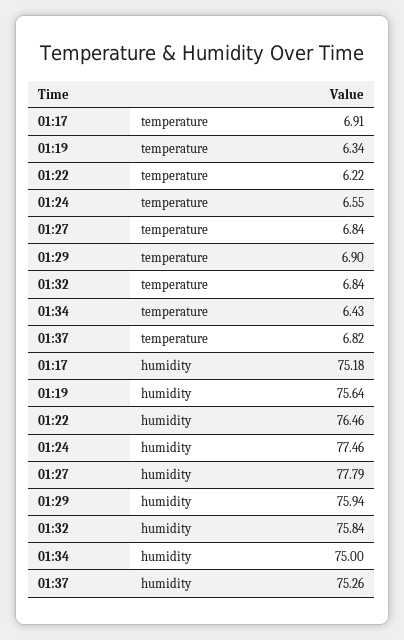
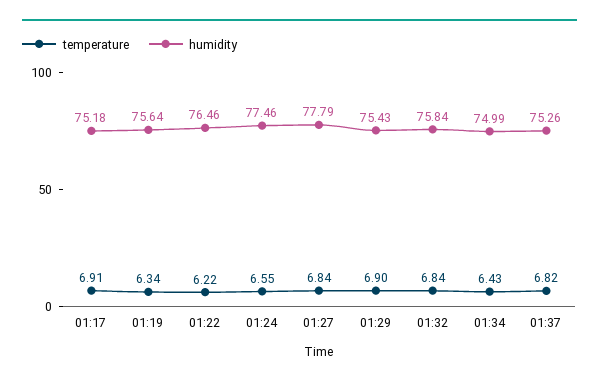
humidity, 01:29: 75.94 -> 75.43
humidity, 01:34: 75 -> 74.99

